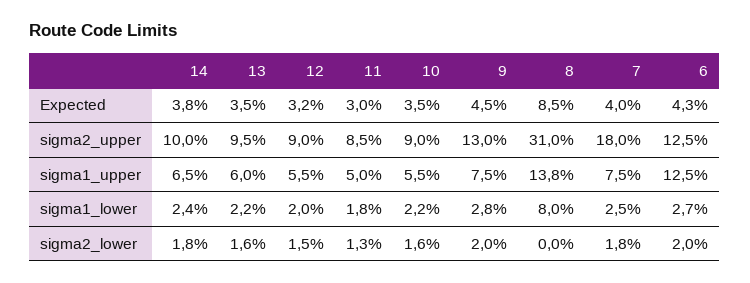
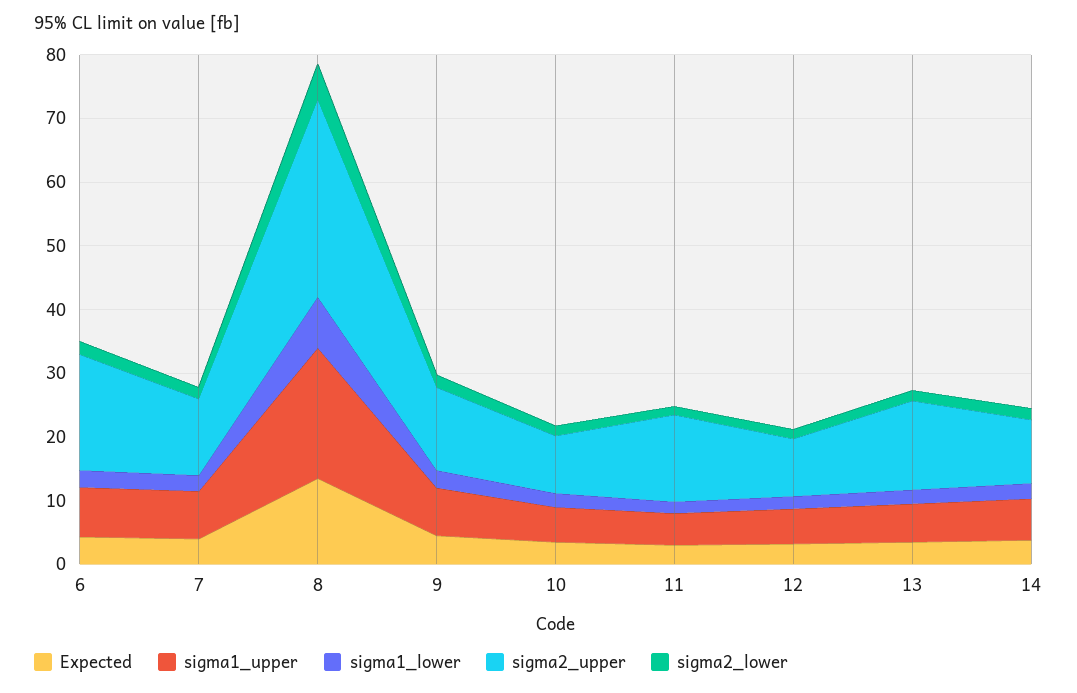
Expected, 8: 8.5 -> 14
sigma2_upper, 13: 9.5 -> 14
sigma2_upper, 11: 8.5 -> 14
sigma2_upper, 7: 18 -> 12
sigma2_upper, 6: 12.5 -> 18
sigma1_upper, 8: 13.8 -> 20
sigma1_upper, 6: 12.5 -> 8
sigma2_lower, 8: 0 -> 6

